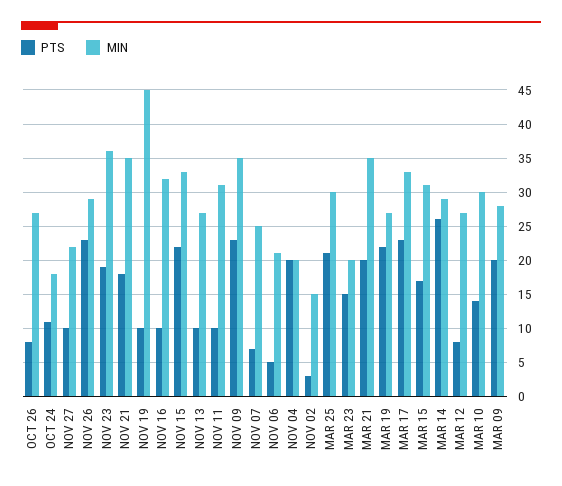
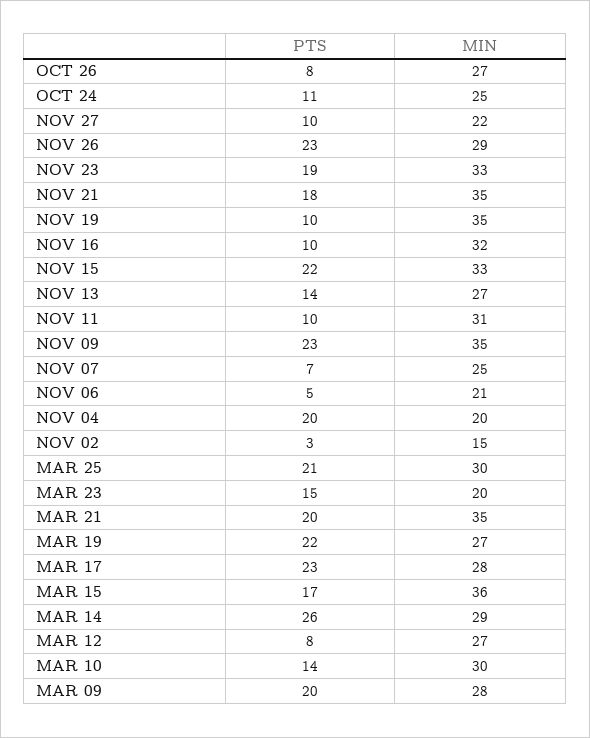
MIN, OCT 24: 18 -> 25
MIN, NOV 23: 36 -> 33
MIN, NOV 19: 45 -> 35
PTS, NOV 13: 10 -> 14
MIN, MAR 17: 33 -> 28
MIN, MAR 15: 31 -> 36

